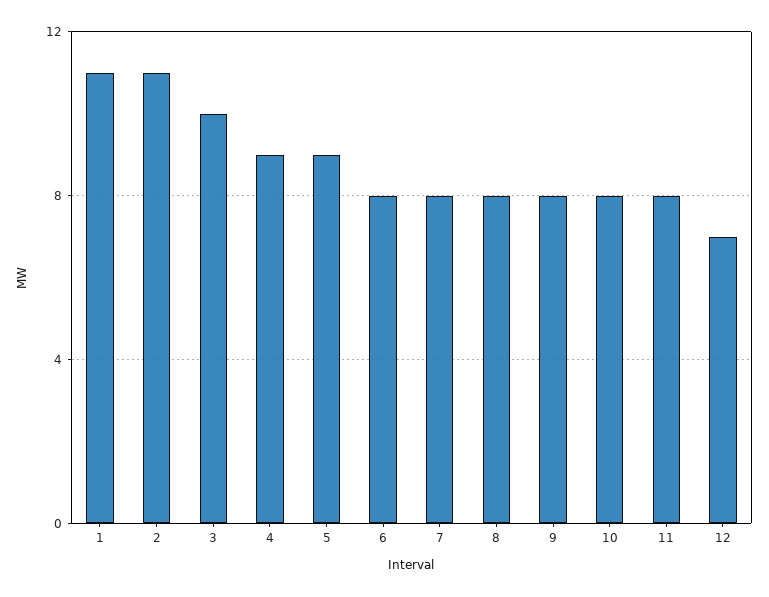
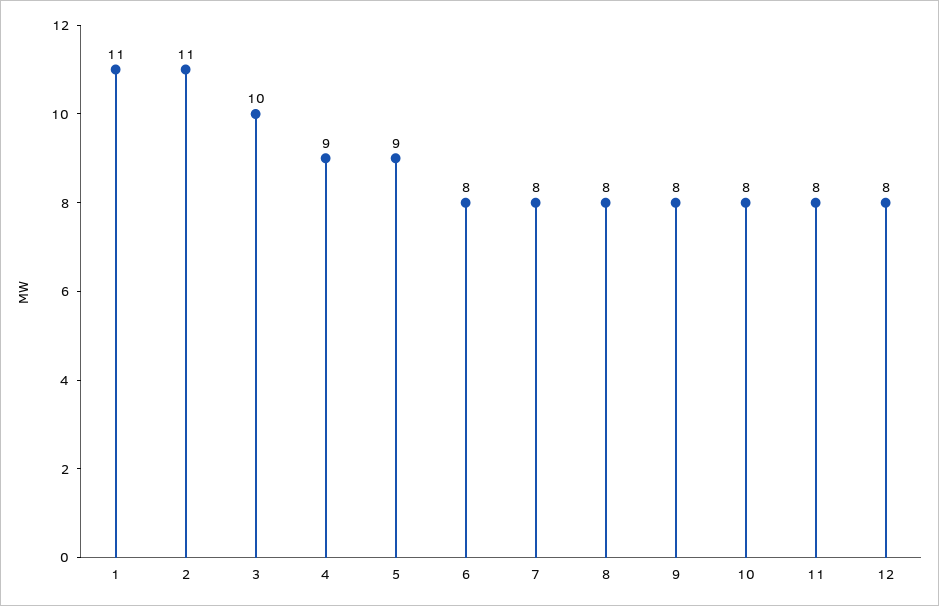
12: 7 -> 8

